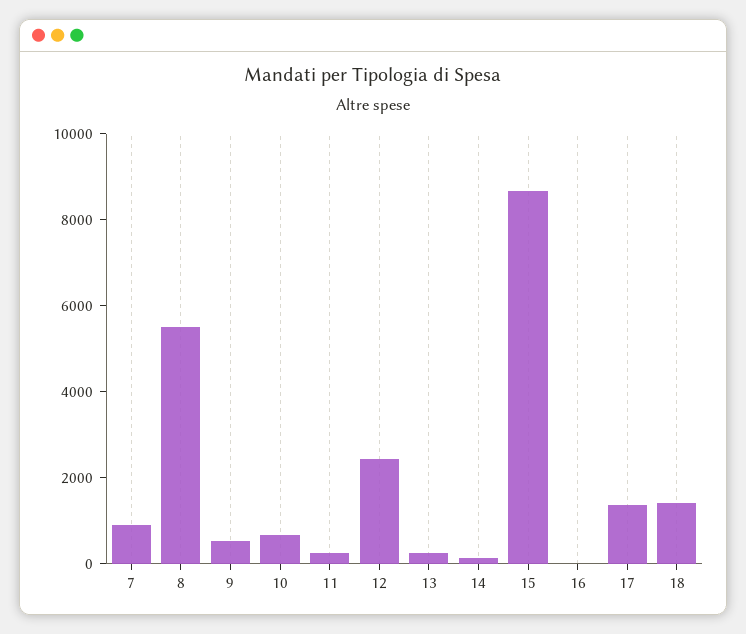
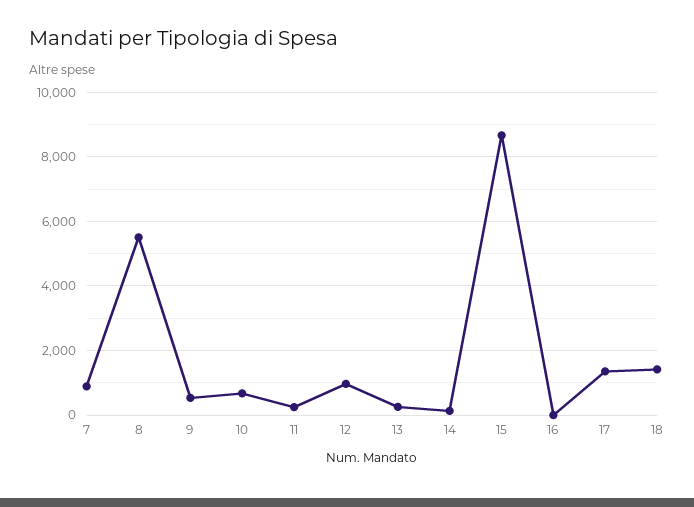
12: 2500 -> 1000

